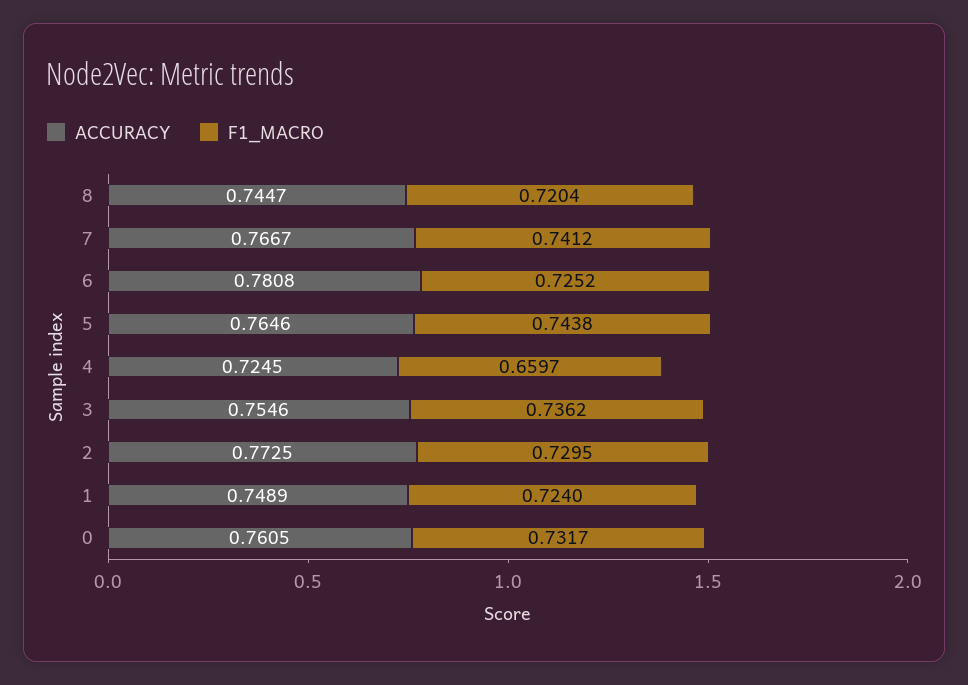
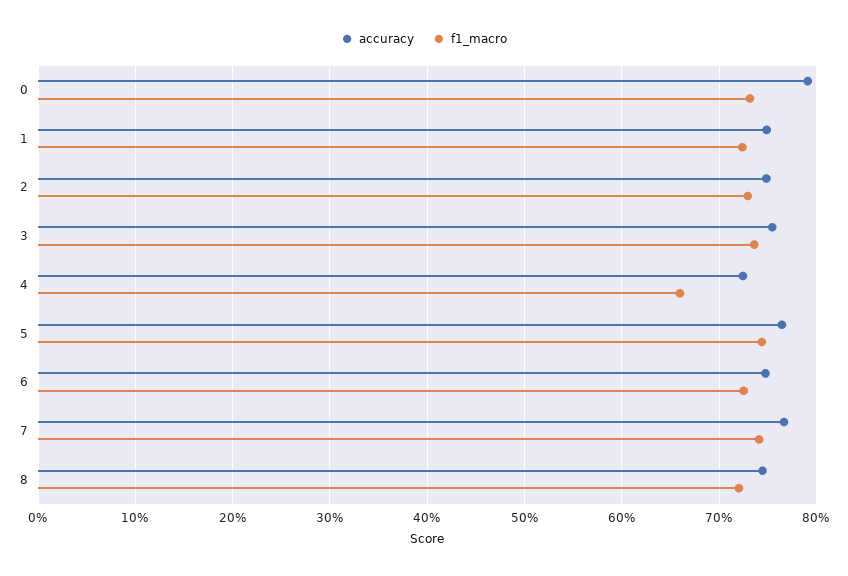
ACCURACY, 6: 0.7808 -> 0.75
ACCURACY, 2: 0.7725 -> 0.75
ACCURACY, 0: 0.7605 -> 0.79

